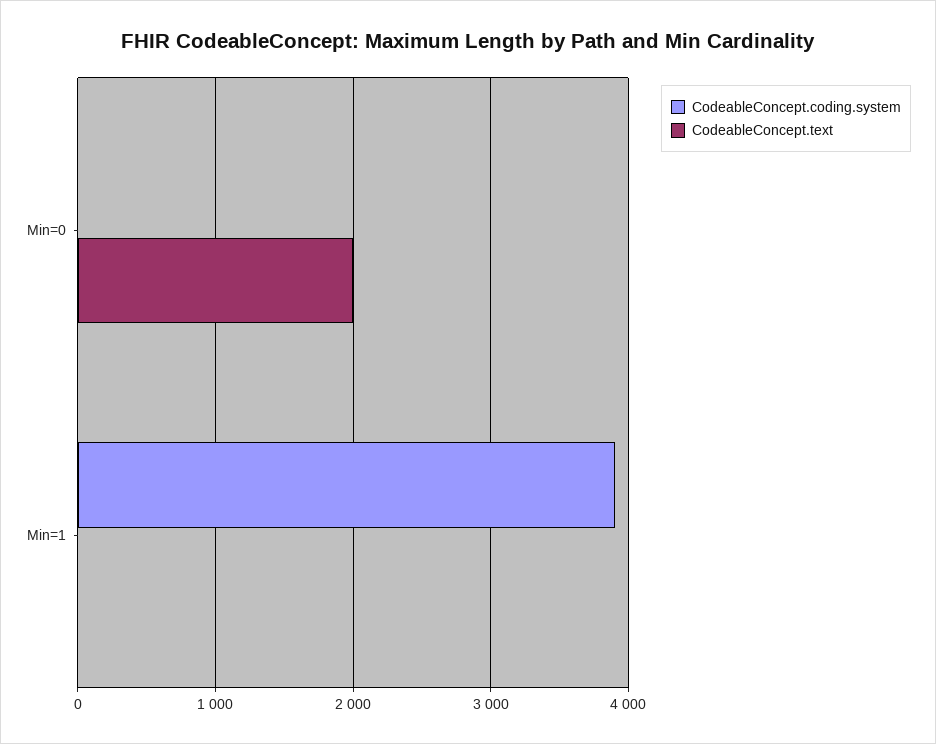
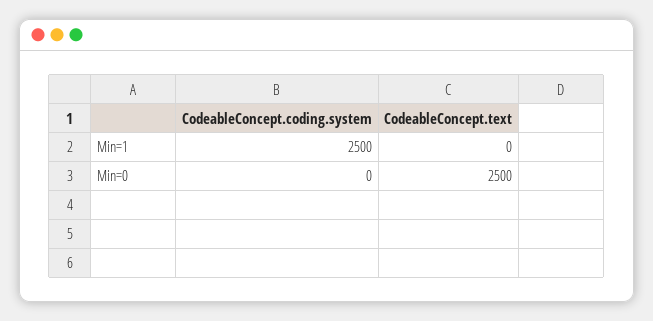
CodeableConcept.text, Min=0: 2000 -> 2500
CodeableConcept.coding.system, Min=1: 3900 -> 2500

